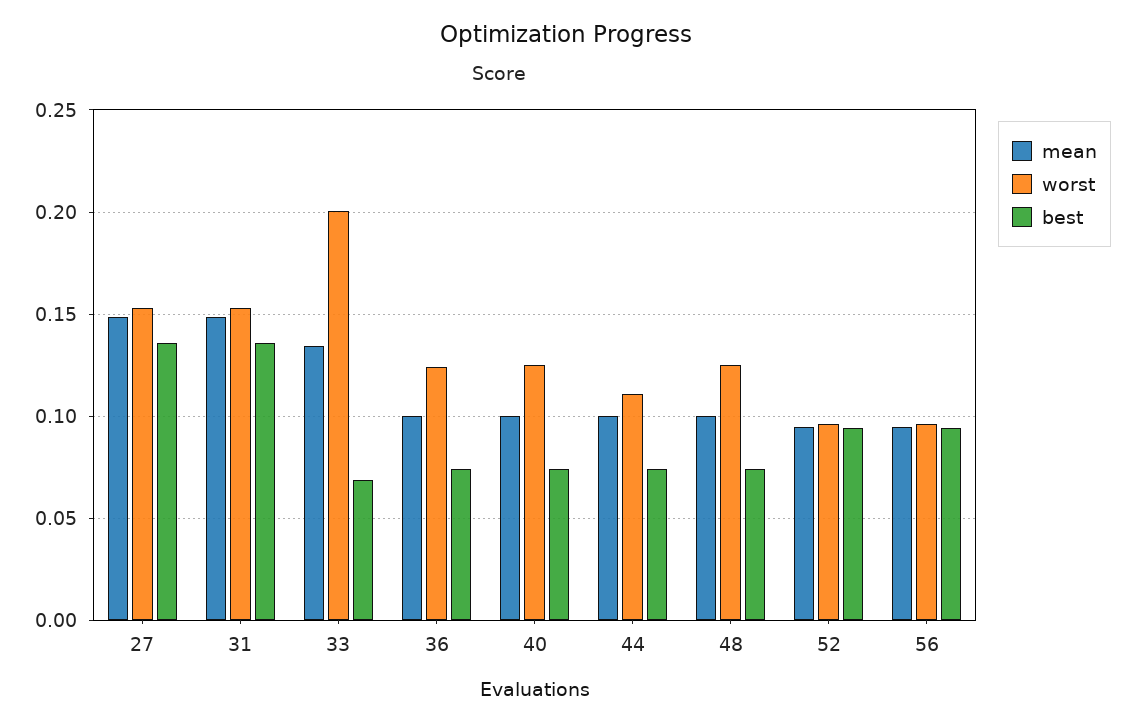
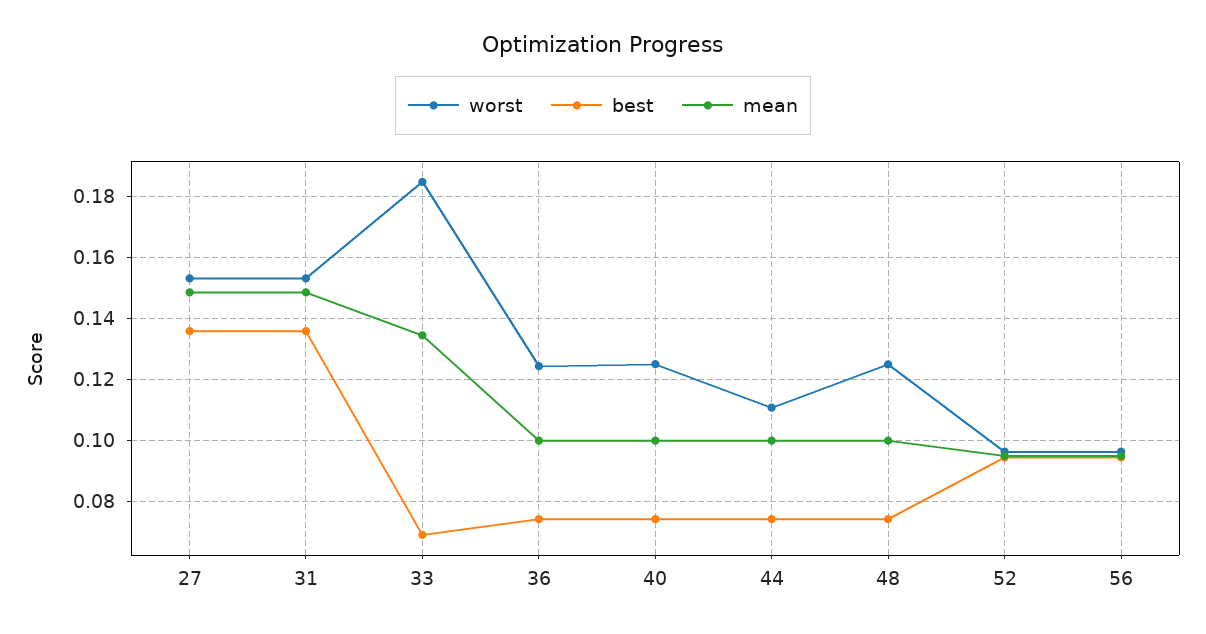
worst, 33: 0.2 -> 0.184

